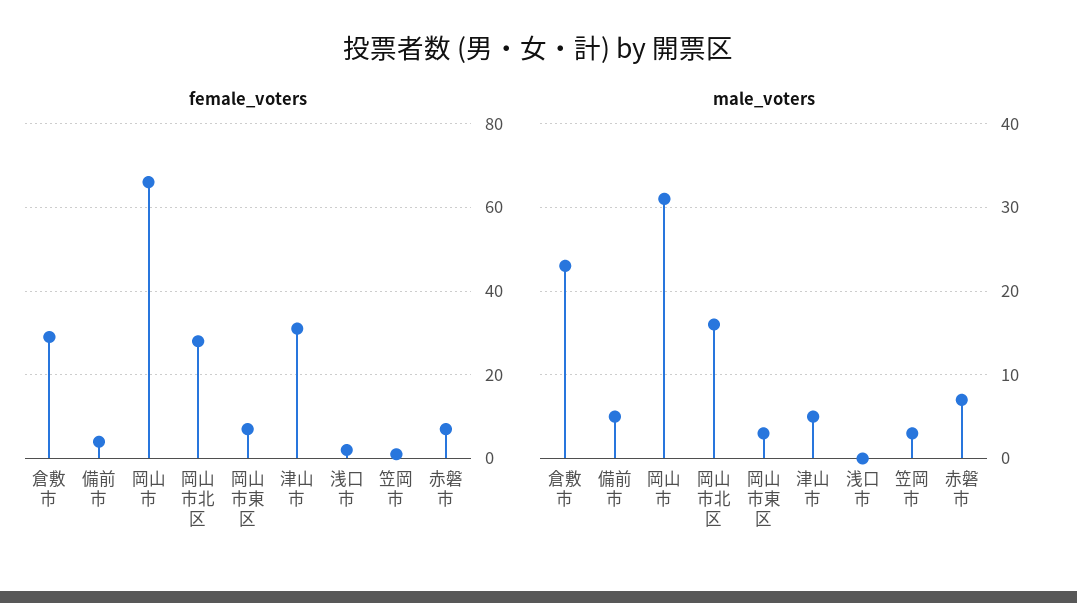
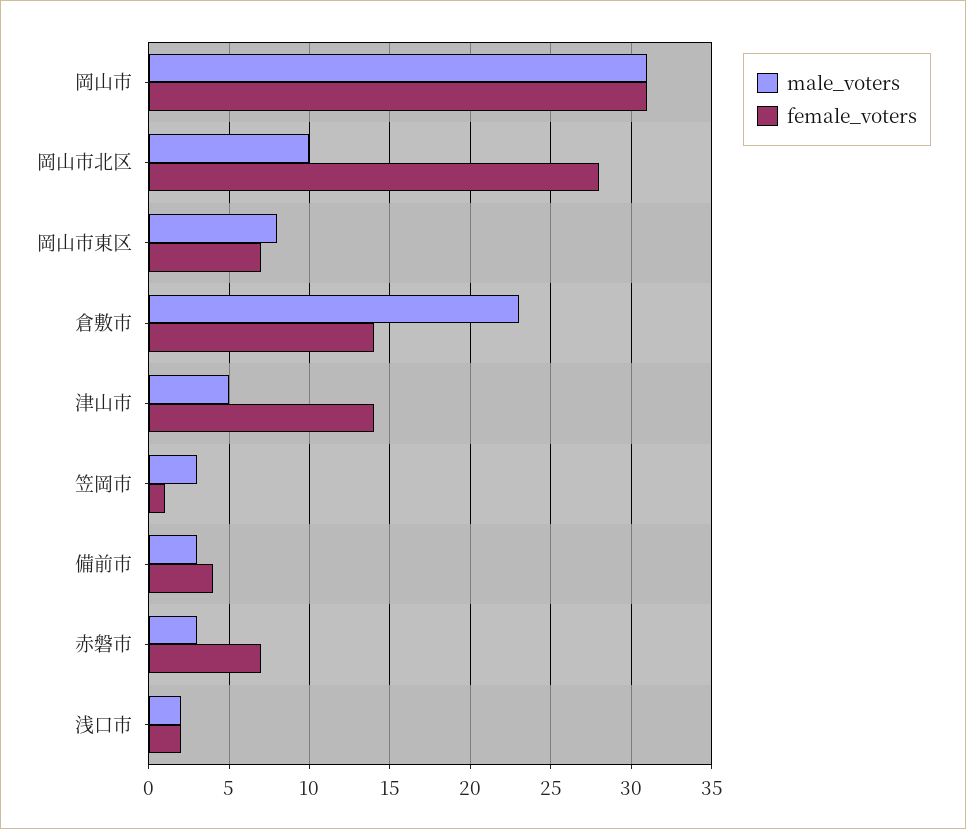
female_voters, 倉敷市: 30 -> 14
female_voters, 岡山市: 65 -> 31
female_voters, 津山市: 30 -> 14
male_voters, 備前市: 5 -> 3
male_voters, 岡山市北区: 16 -> 10
male_voters, 岡山市東区: 3 -> 8
male_voters, 浅口市: 0 -> 2
male_voters, 赤磐市: 7 -> 3

